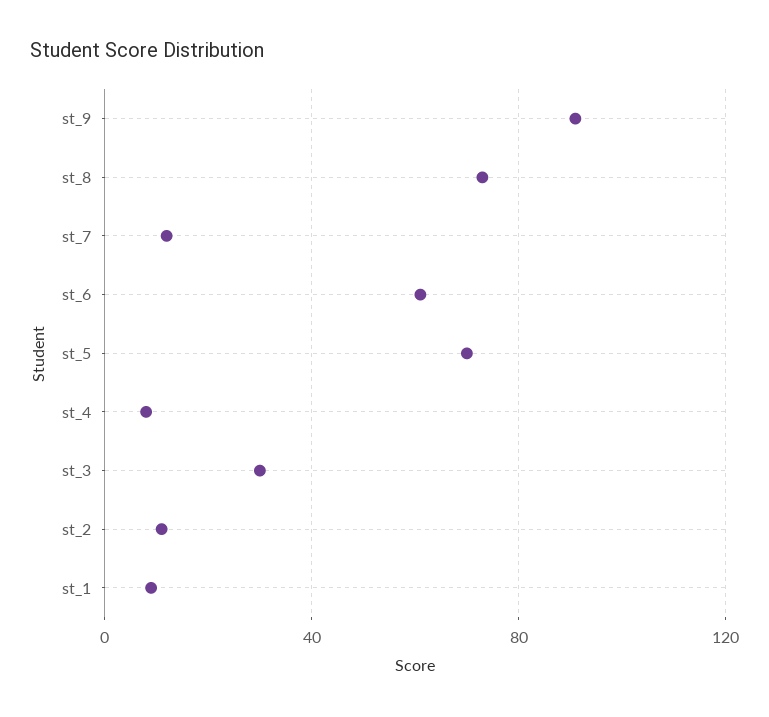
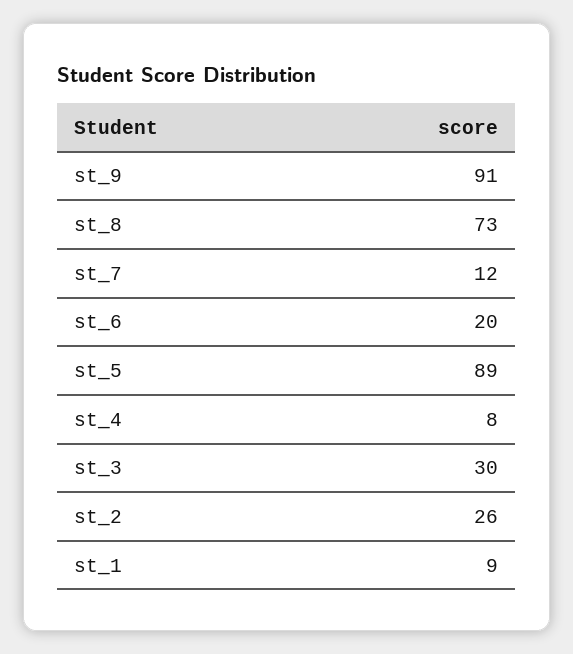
st_6: 60 -> 20
st_5: 70 -> 89
st_2: 10 -> 26

